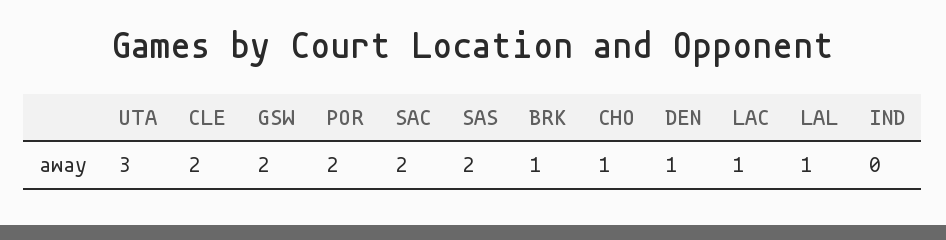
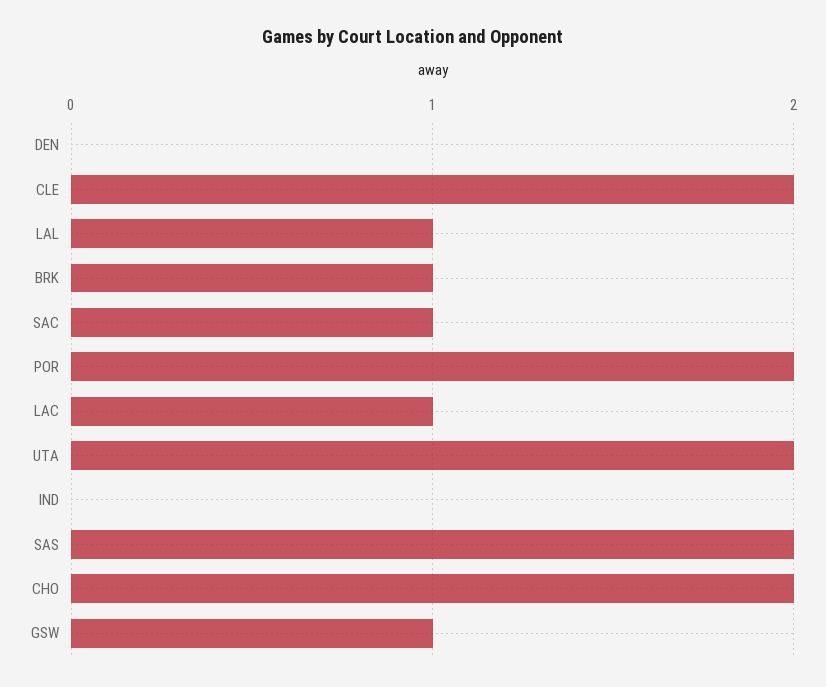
UTA: 3 -> 2
GSW: 2 -> 1
SAC: 2 -> 1
CHO: 1 -> 2
DEN: 1 -> 0

